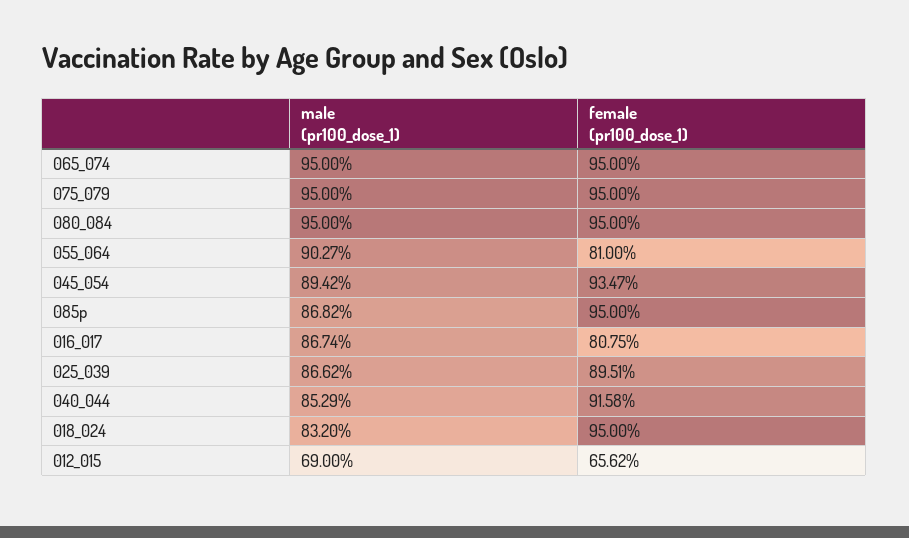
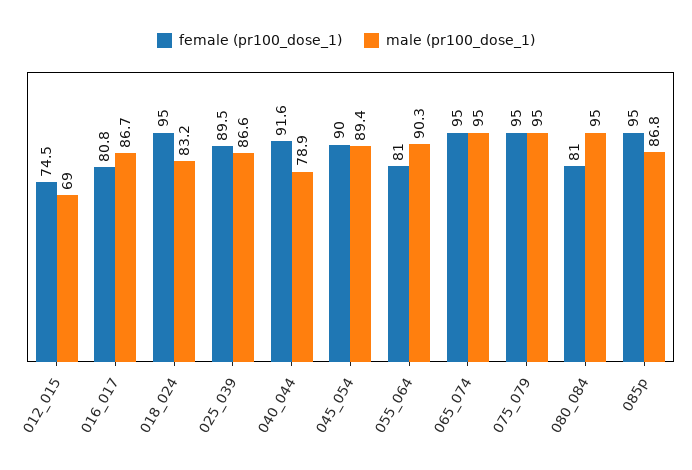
female (pr100_dose_1), 080_084: 95 -> 81
female (pr100_dose_1), 045_054: 93.47 -> 90
male (pr100_dose_1), 040_044: 85.29 -> 78.9
female (pr100_dose_1), 012_015: 65.62 -> 74.5

